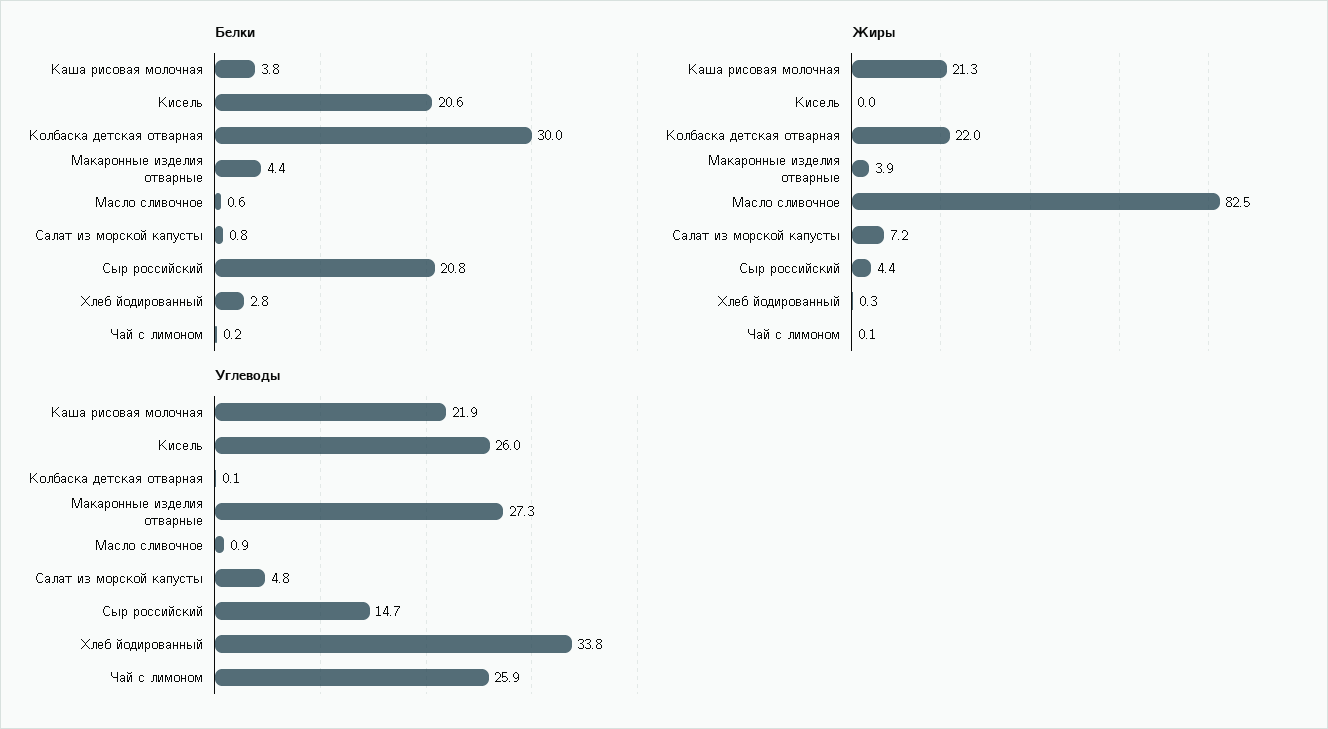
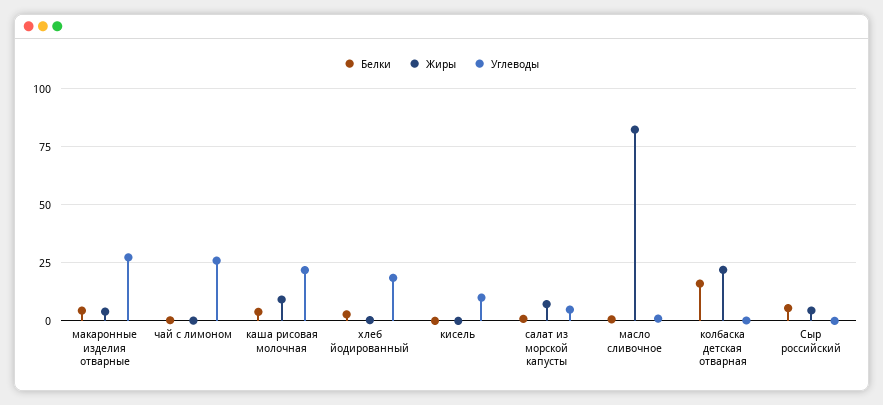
Белки, Кисель: 20.6 -> 0
Белки, Колбаска детская отварная: 30 -> 15
Белки, Сыр российский: 20.8 -> 5
Жиры, Каша рисовая молочная: 21.3 -> 10
Углеводы, Кисель: 26 -> 10
Углеводы, Сыр российский: 14.7 -> 0
Углеводы, Хлеб йодированный: 33.8 -> 20

